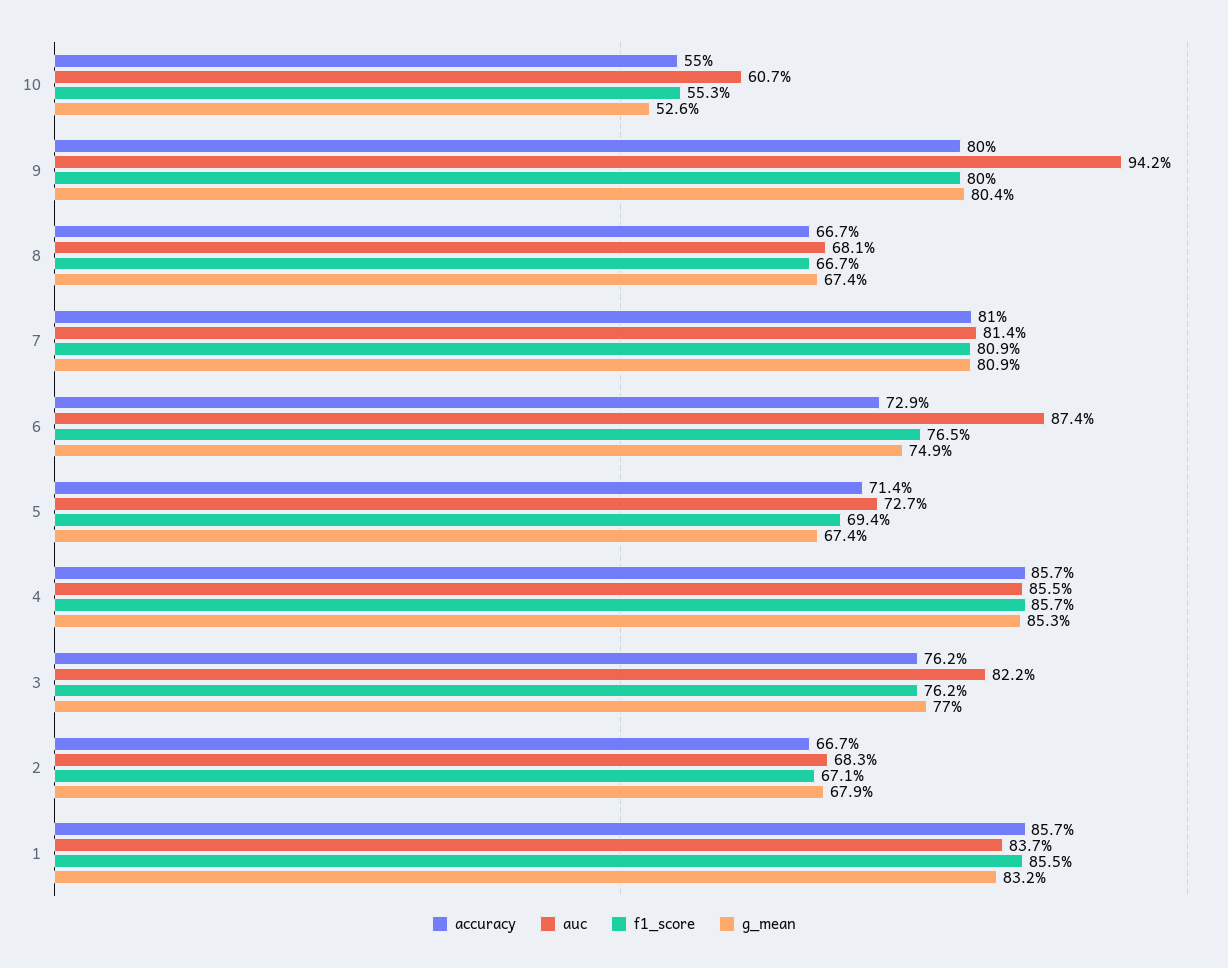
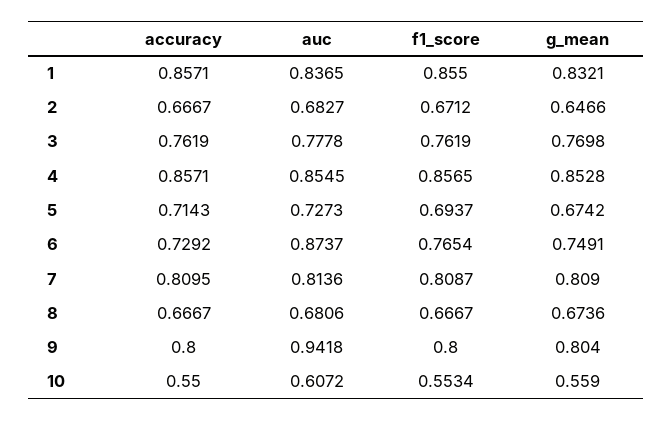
g_mean, 10: 0.526 -> 0.559
auc, 3: 0.822 -> 0.7778
g_mean, 2: 0.679 -> 0.6466

